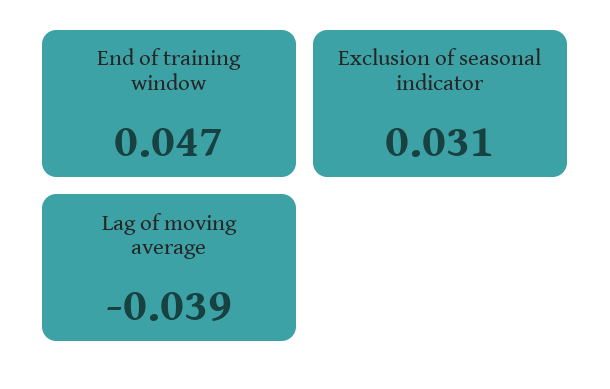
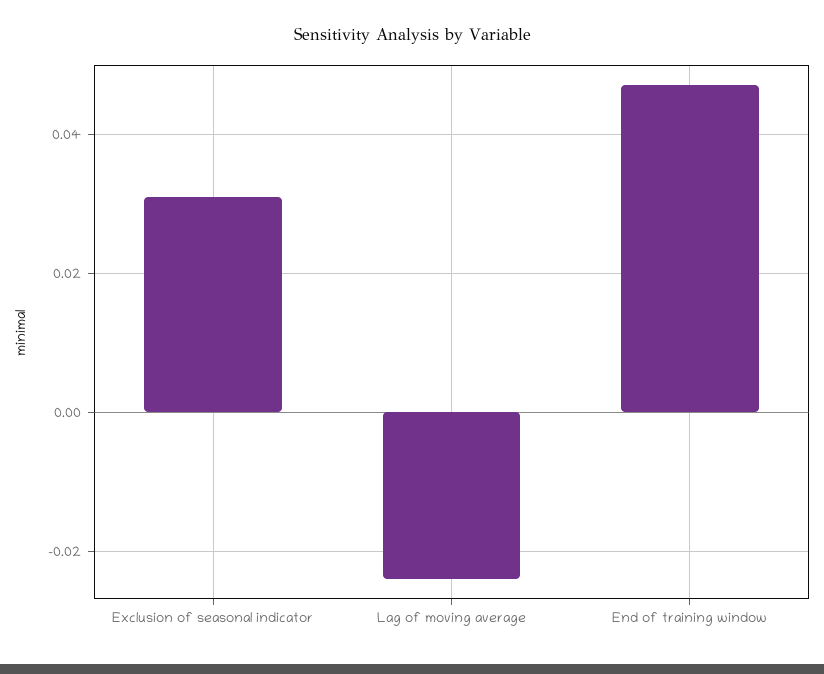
Lag of moving average: -0.039 -> -0.025

